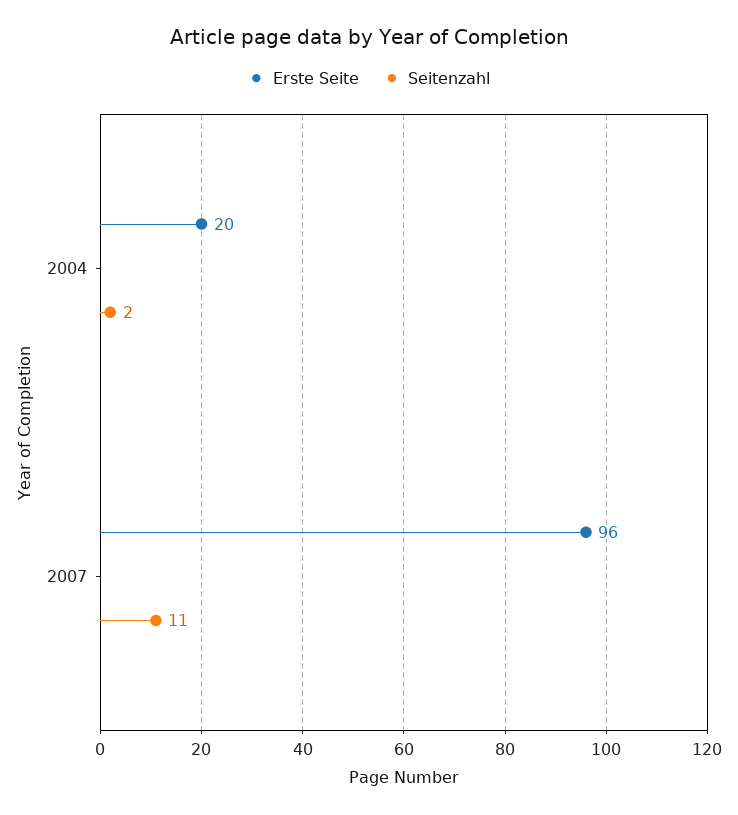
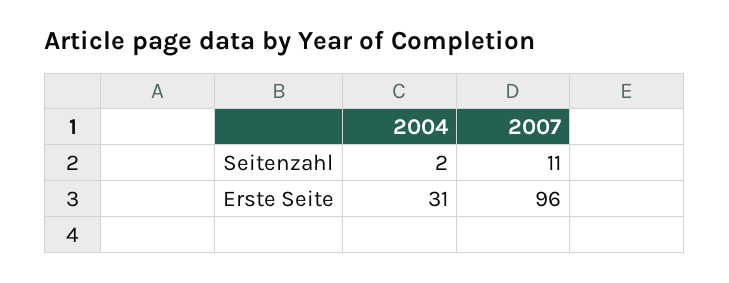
Erste Seite, 2004: 20 -> 31

